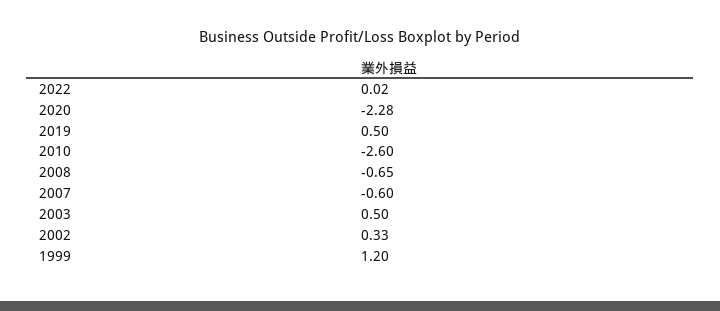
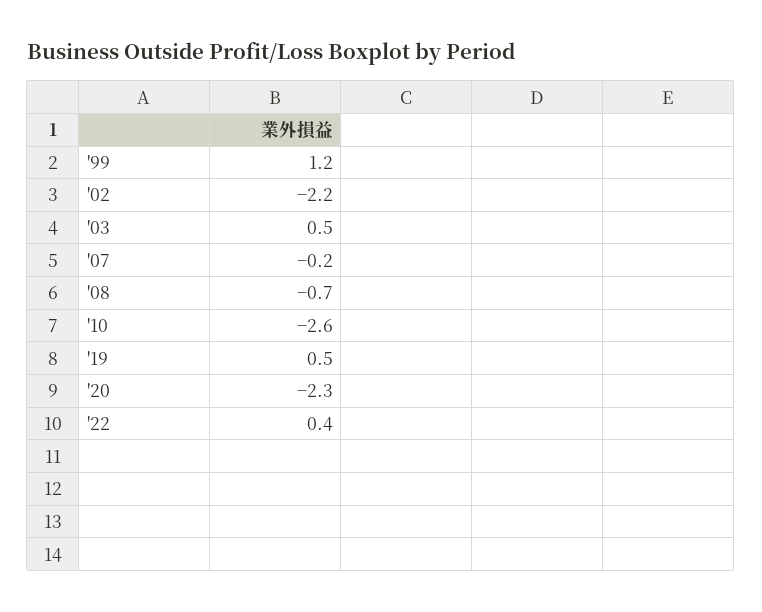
2022: 0.02 -> 0.4
2007: -0.6 -> -0.2
2002: 0.33 -> -2.2

